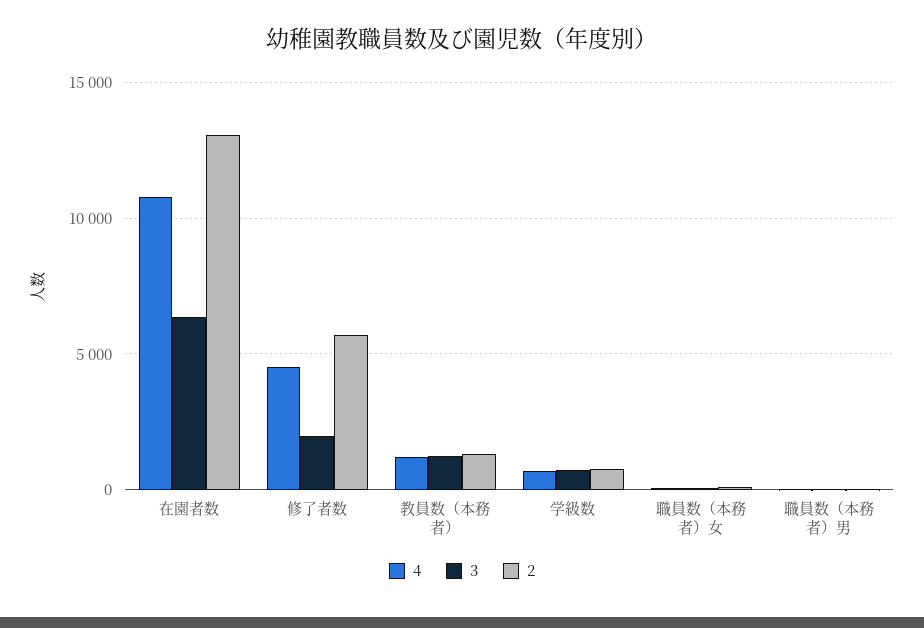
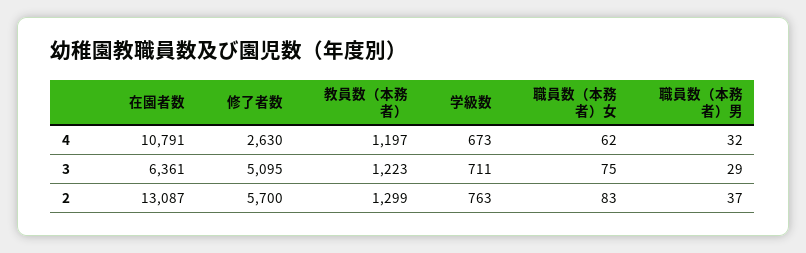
4, 修了者数: 4500 -> 2630
3, 修了者数: 2000 -> 5095

